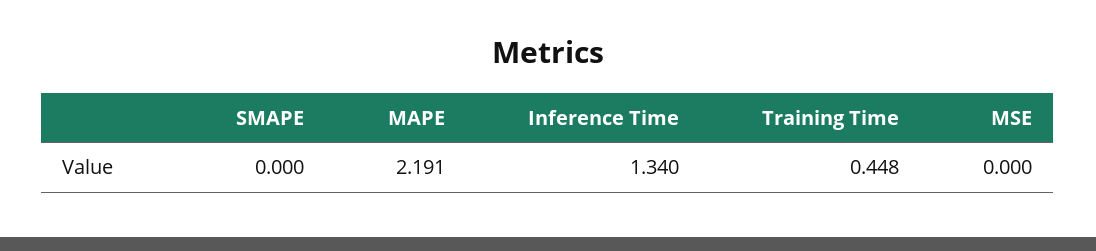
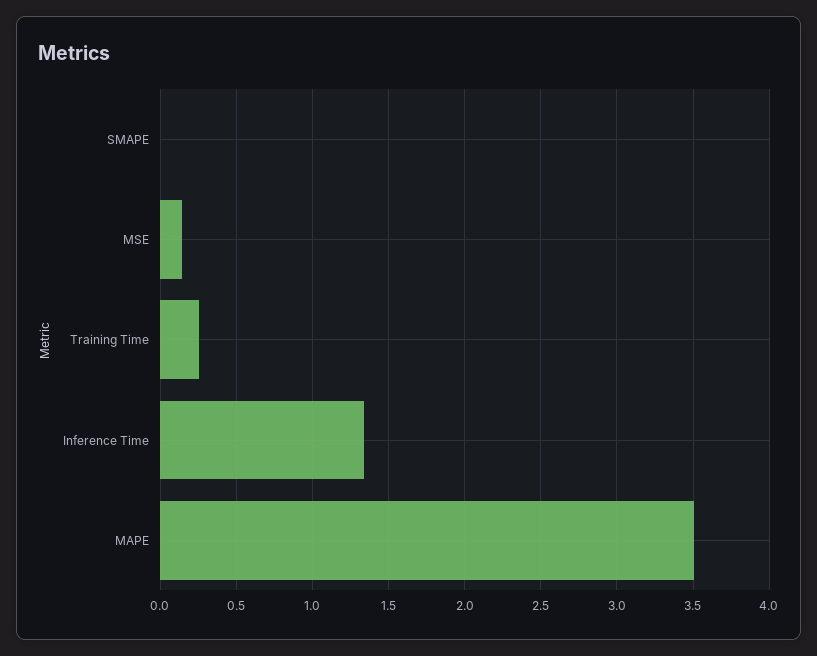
MAPE: 2.191 -> 3.5
Training Time: 0.448 -> 0.25
MSE: 0 -> 0.15

